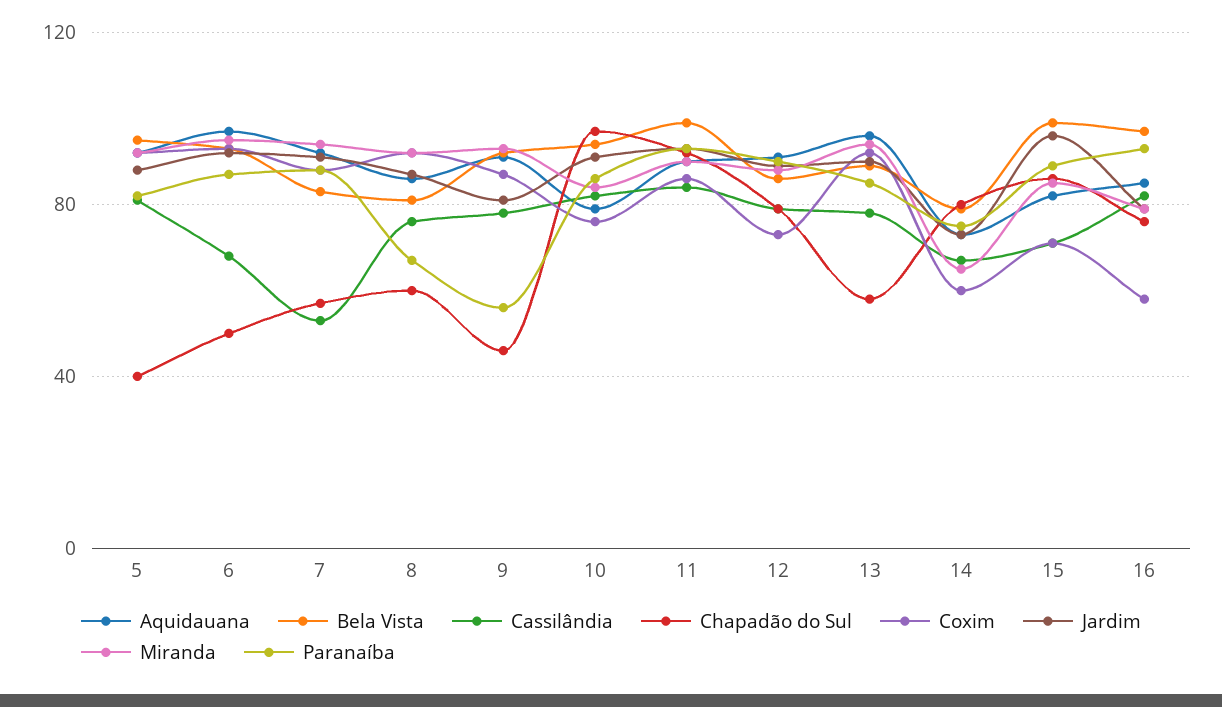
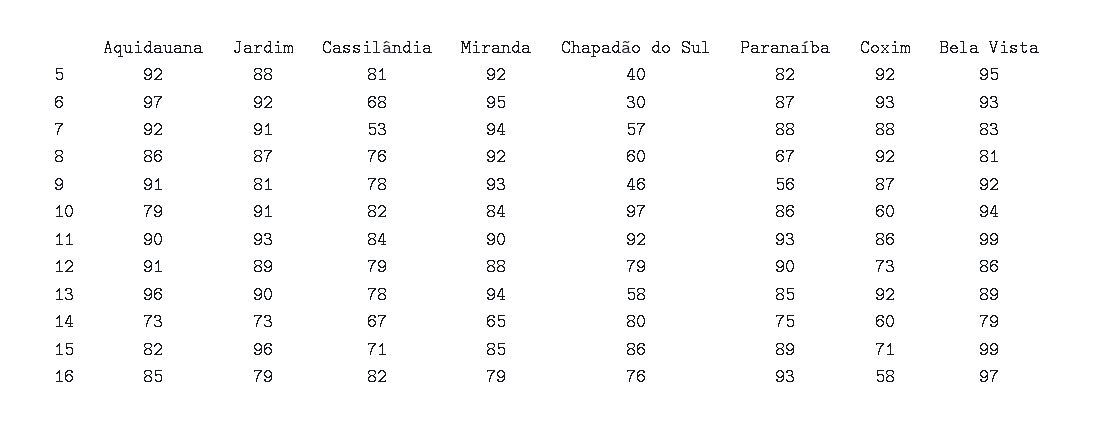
Chapadão do Sul, 6: 50 -> 30
Coxim, 10: 75 -> 60

